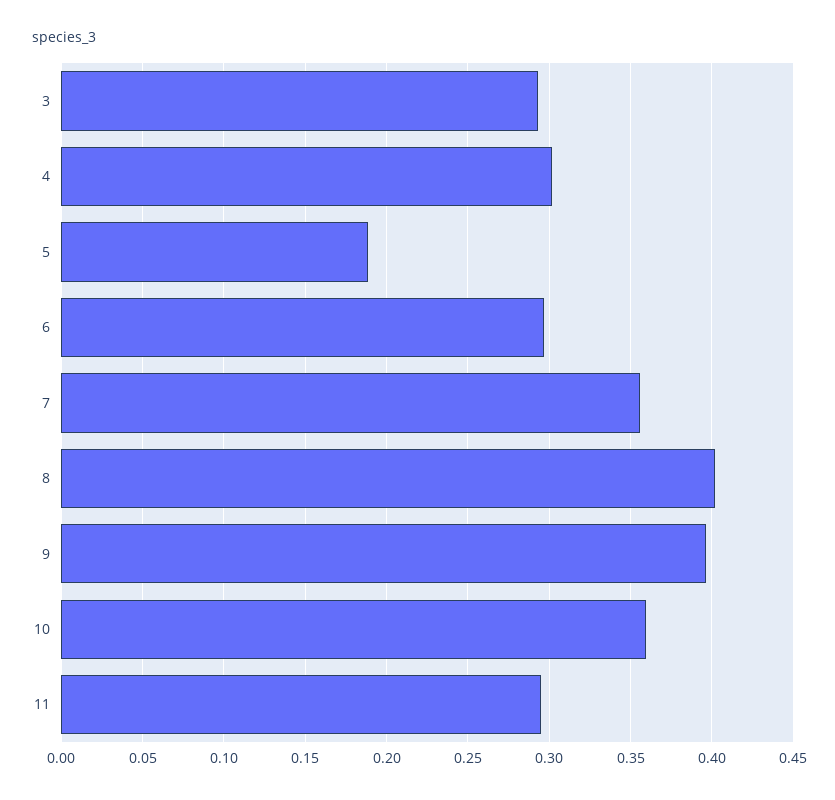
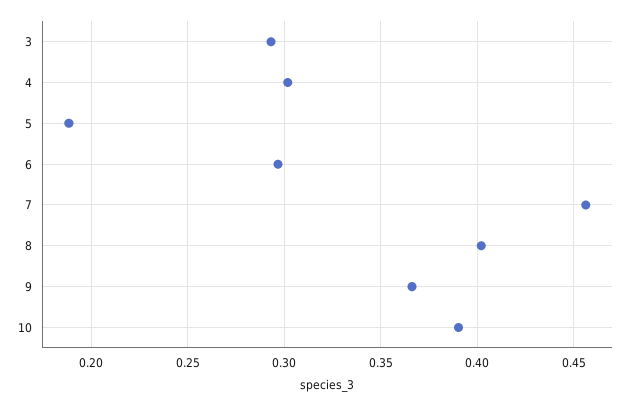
7: 0.355 -> 0.455
9: 0.395 -> 0.365
10: 0.36 -> 0.39
11: 0.295 -> none

